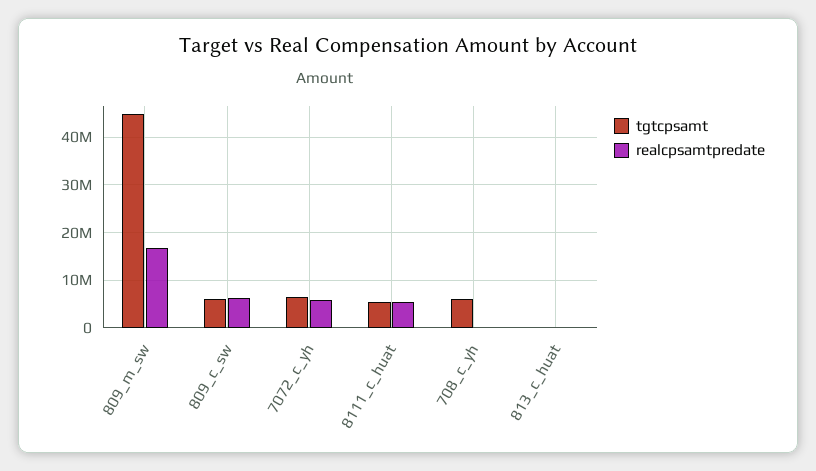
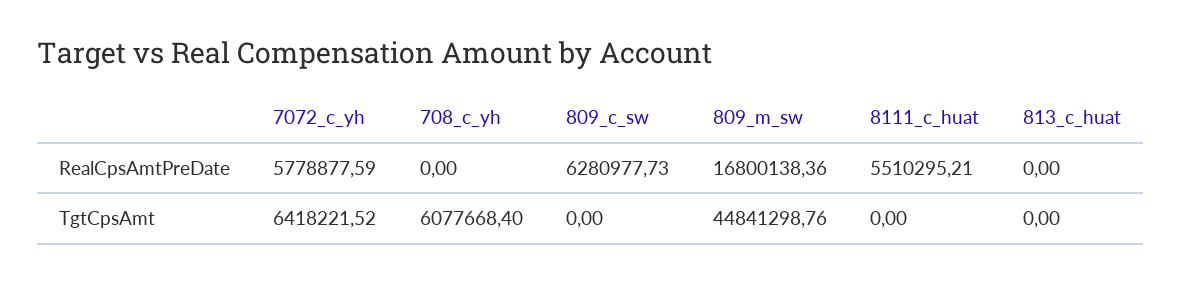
tgtcpsamt, 809_c_sw: 6000000 -> 0
tgtcpsamt, 8111_c_huat: 6000000 -> 0

